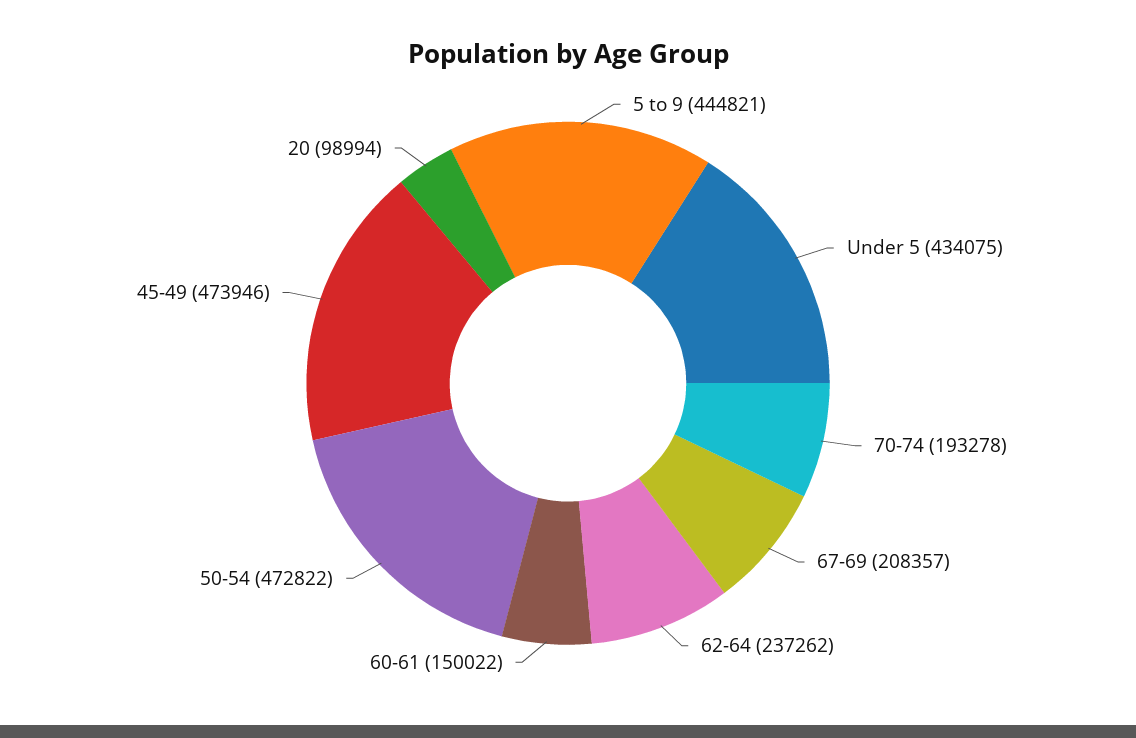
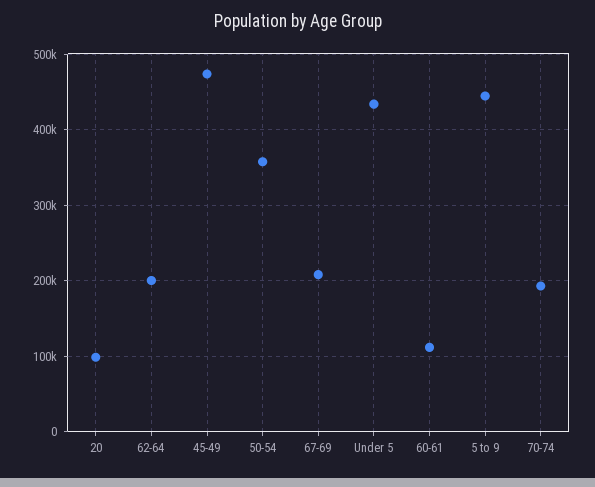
62-64: 237262 -> 200000
60-61: 150022 -> 110000
50-54: 472822 -> 360000

